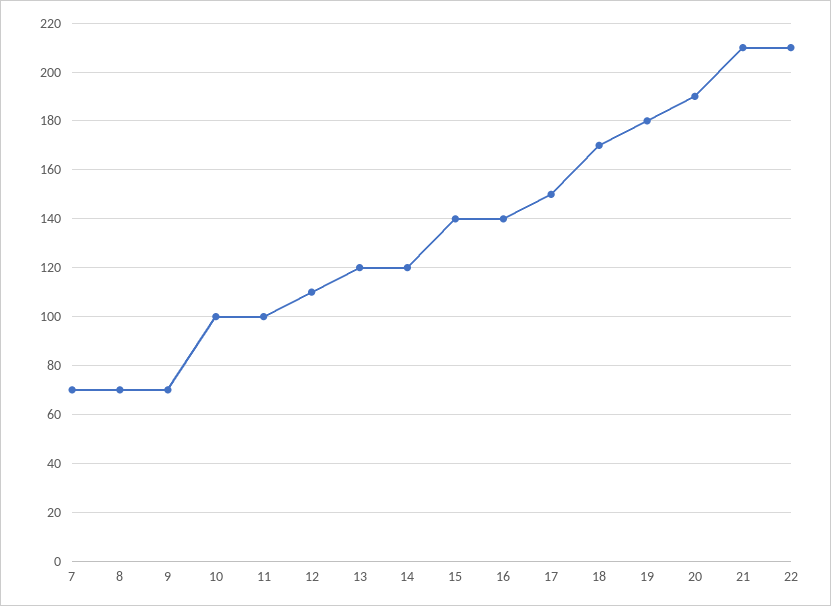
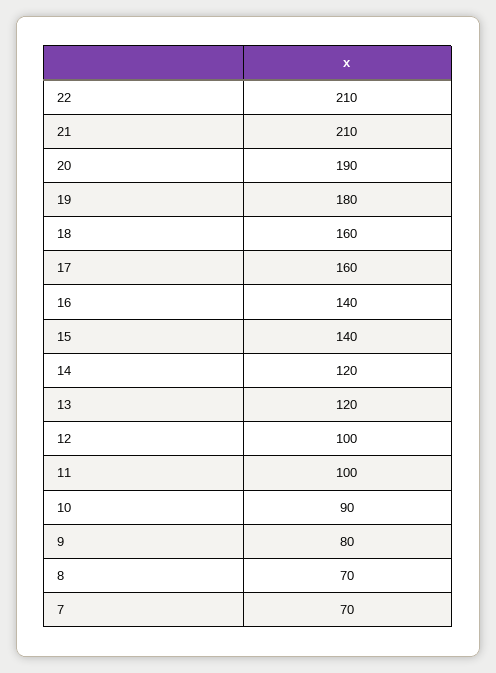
9: 70 -> 80
10: 100 -> 90
12: 110 -> 100
17: 150 -> 160
18: 170 -> 160

